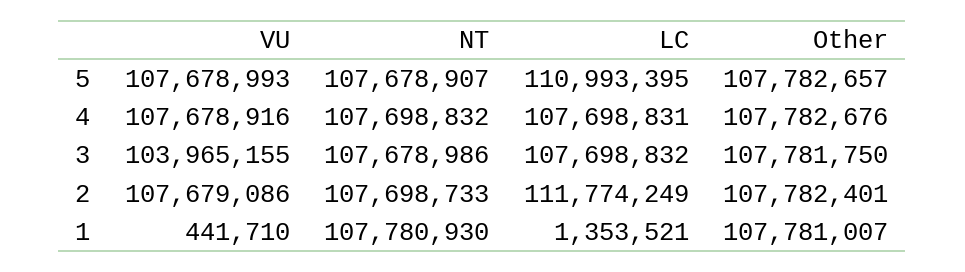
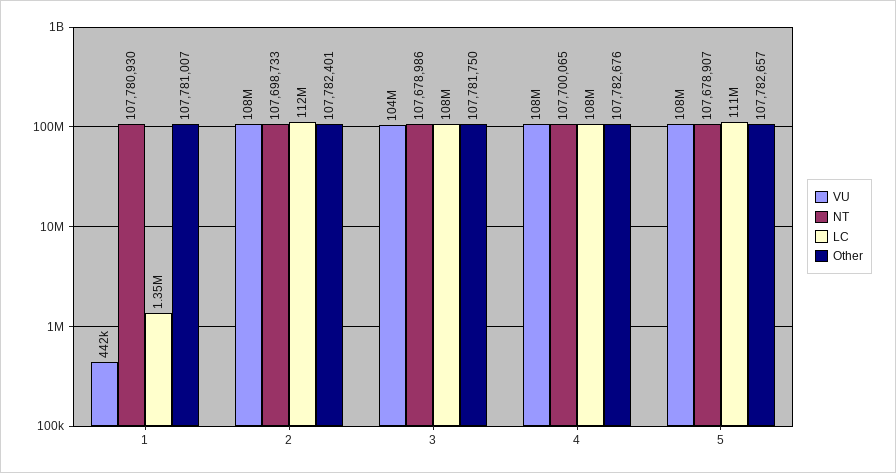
NT, 4: 107698832 -> 107700065

